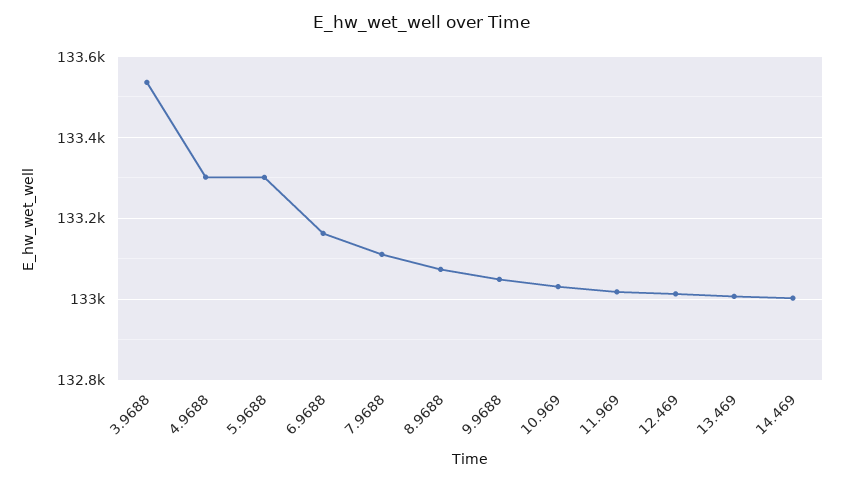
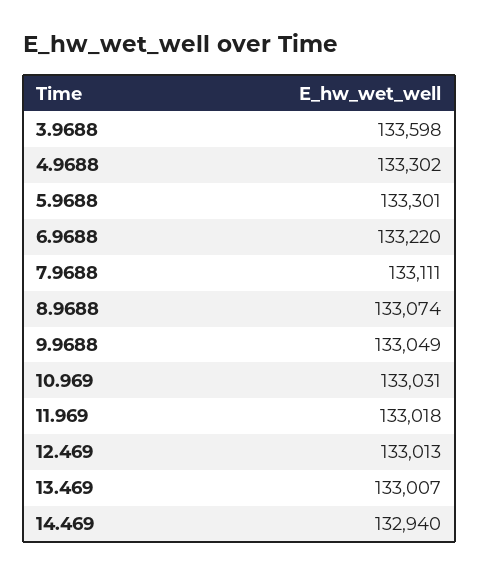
3.9688: 133540 -> 133598
6.9688: 133160 -> 133220
14.469: 133000 -> 132940

